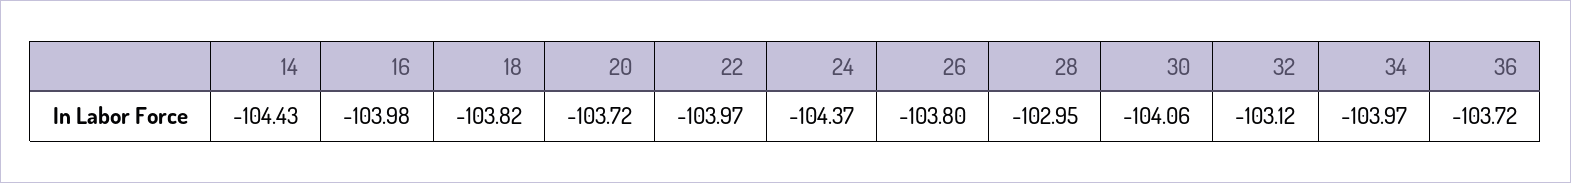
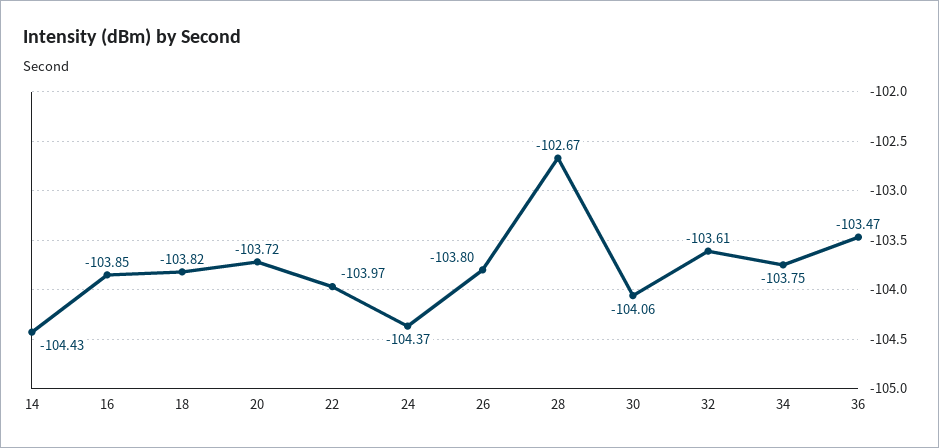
16: -103.98 -> -103.85
28: -102.95 -> -102.67
32: -103.12 -> -103.61
34: -103.97 -> -103.75
36: -103.72 -> -103.47

